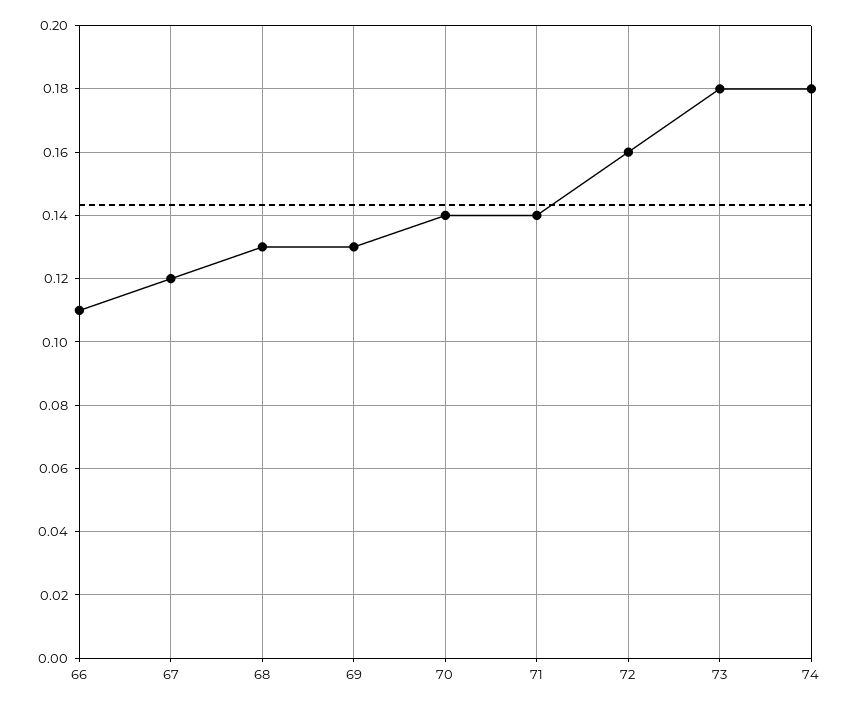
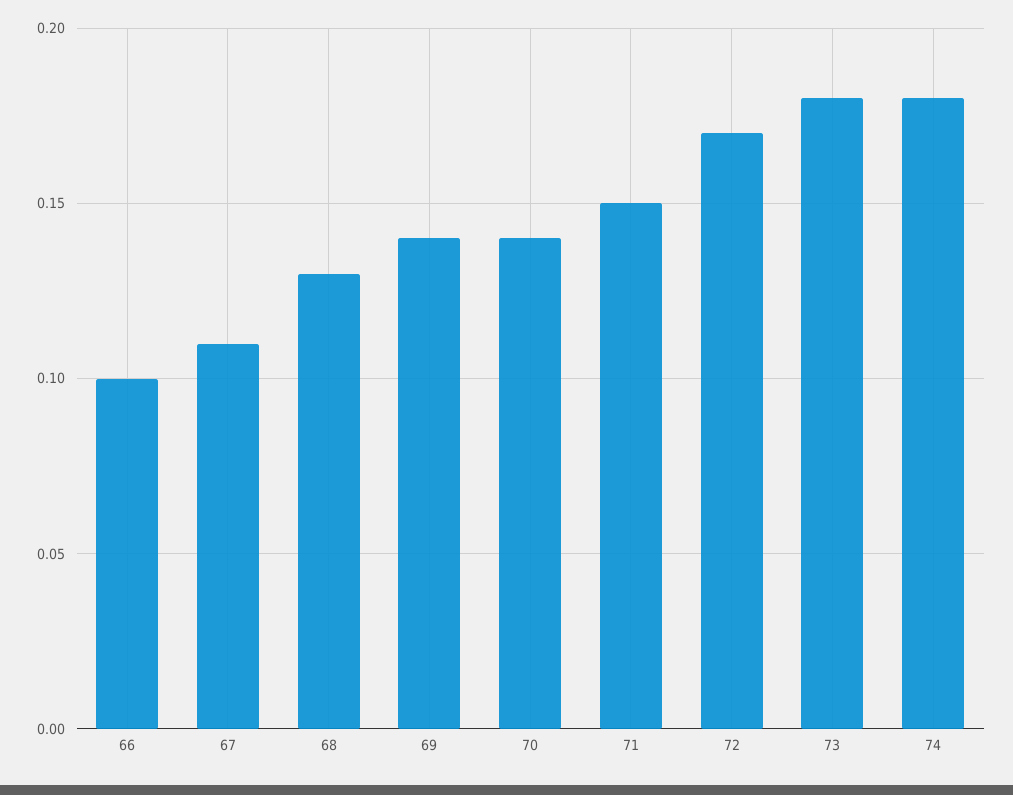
66: 0.11 -> 0.1
67: 0.12 -> 0.11
69: 0.13 -> 0.14
71: 0.14 -> 0.15
72: 0.16 -> 0.17

